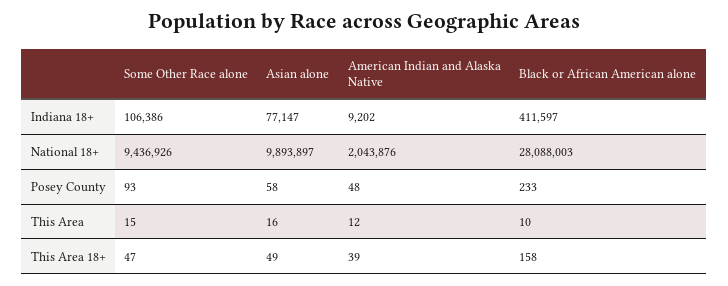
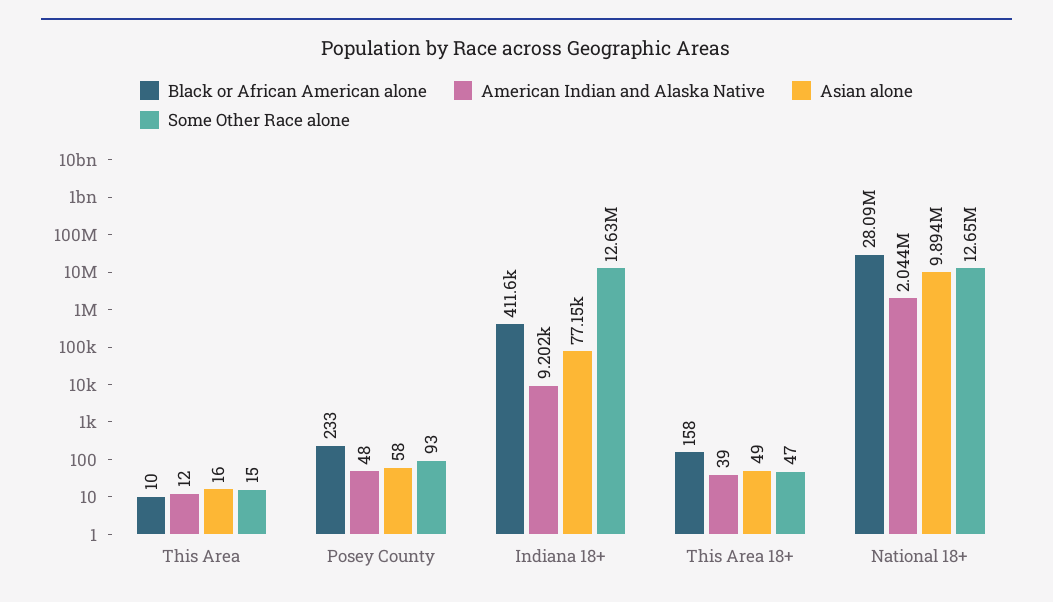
Some Other Race alone, Indiana 18+: 106386 -> 12630000
Some Other Race alone, National 18+: 9436926 -> 12650000

